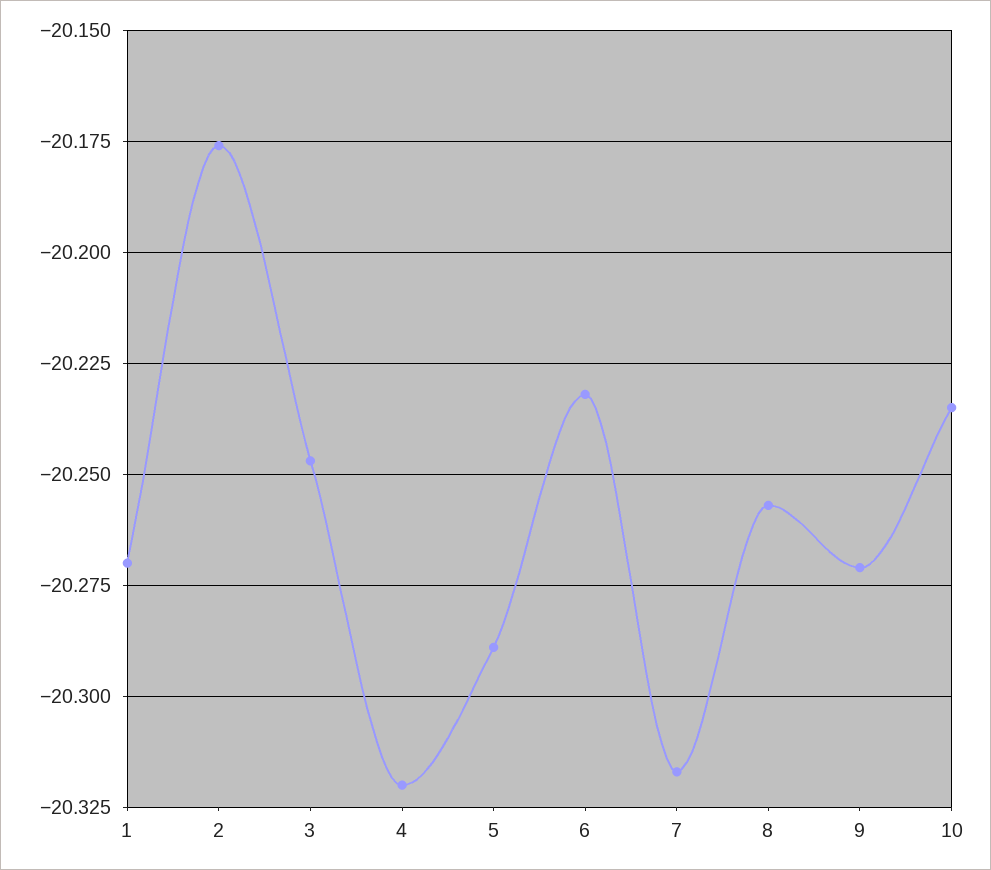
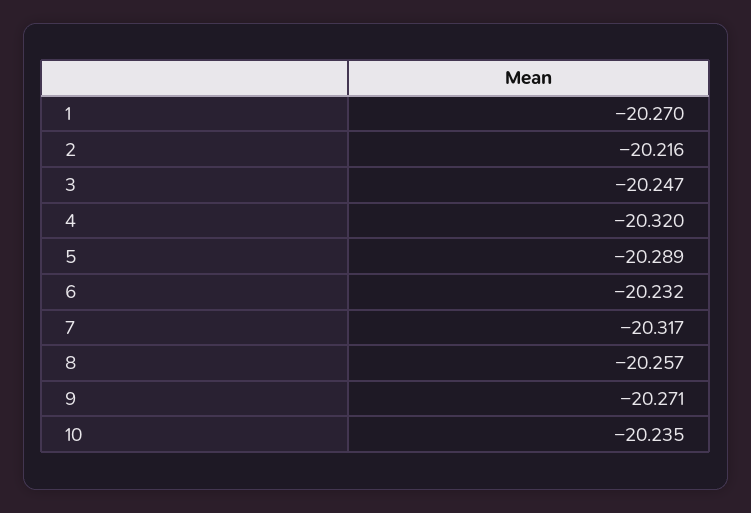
2: -20.175 -> -20.216

